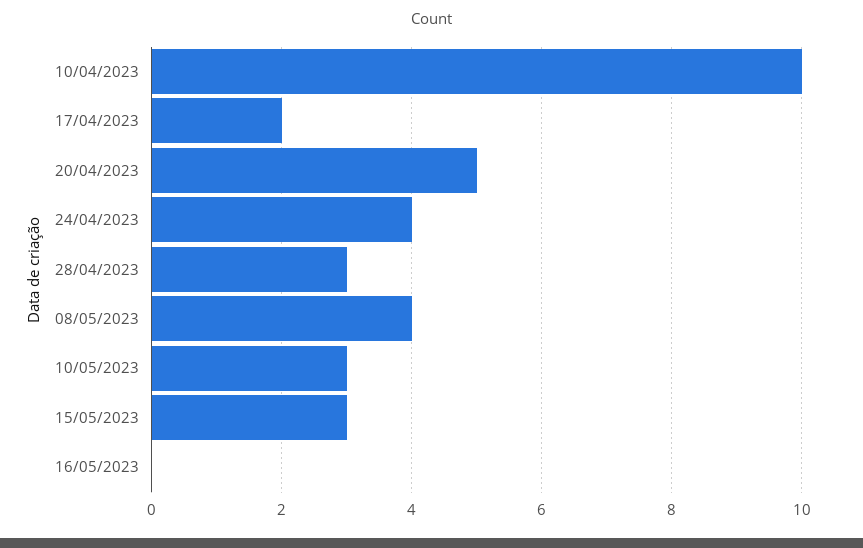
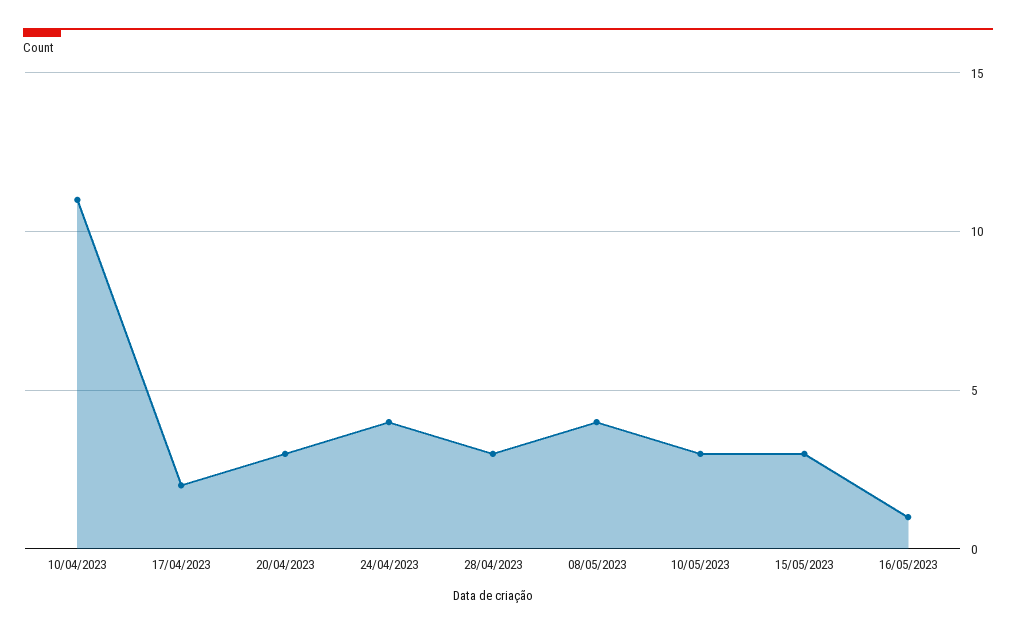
10/04/2023: 10 -> 11
20/04/2023: 5 -> 3
16/05/2023: 0 -> 1

